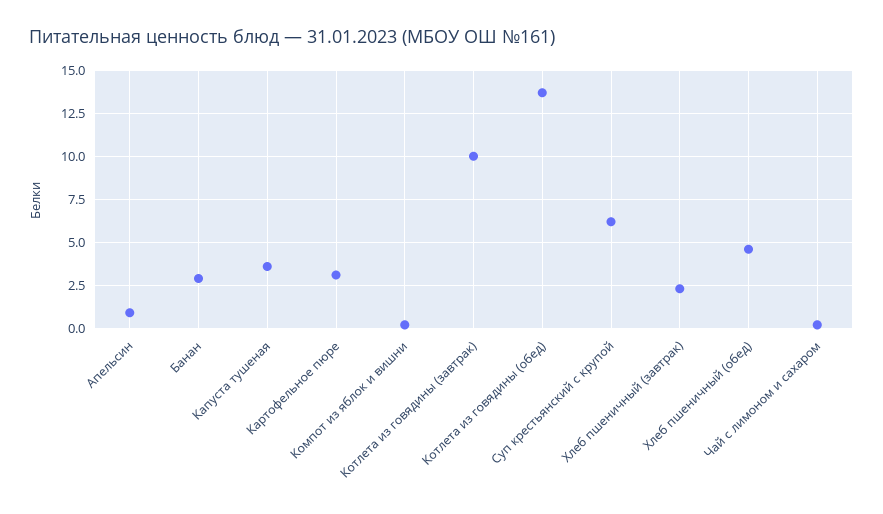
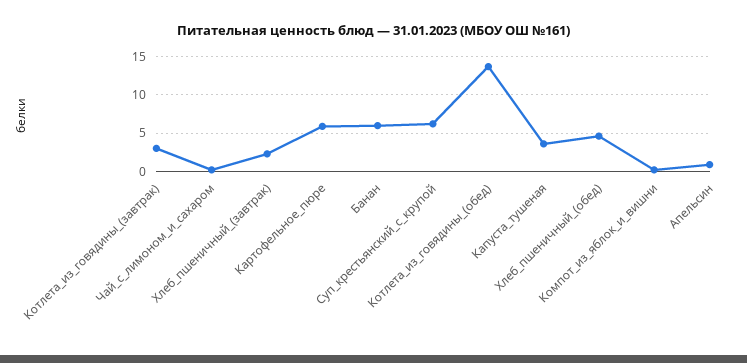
Банан: 3 -> 6
Картофельное пюре: 3 -> 6
Котлета из говядины (завтрак): 10 -> 3

